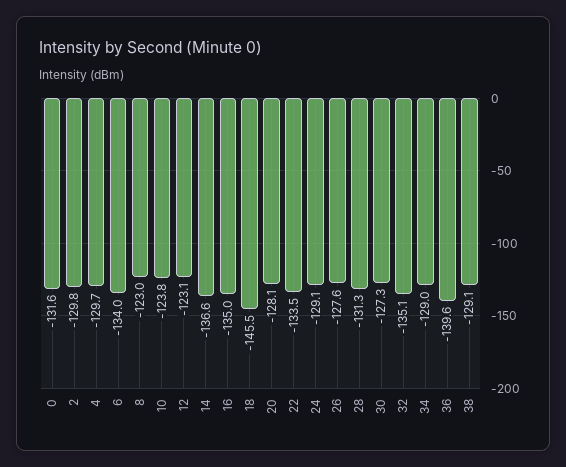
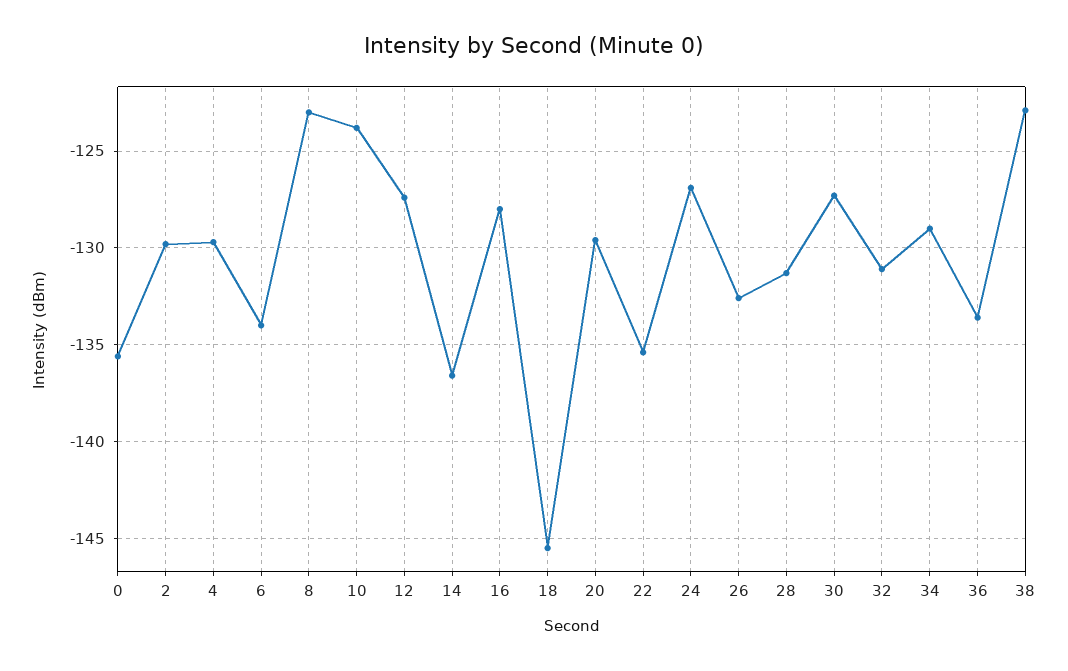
0: -131.6 -> -135.5
12: -123.1 -> -127.5
16: -135 -> -128
20: -128.1 -> -129.5
22: -133.5 -> -135.5
24: -129.1 -> -127
26: -127.6 -> -132.5
32: -135.1 -> -131
36: -139.6 -> -133.5
38: -129.1 -> -123

